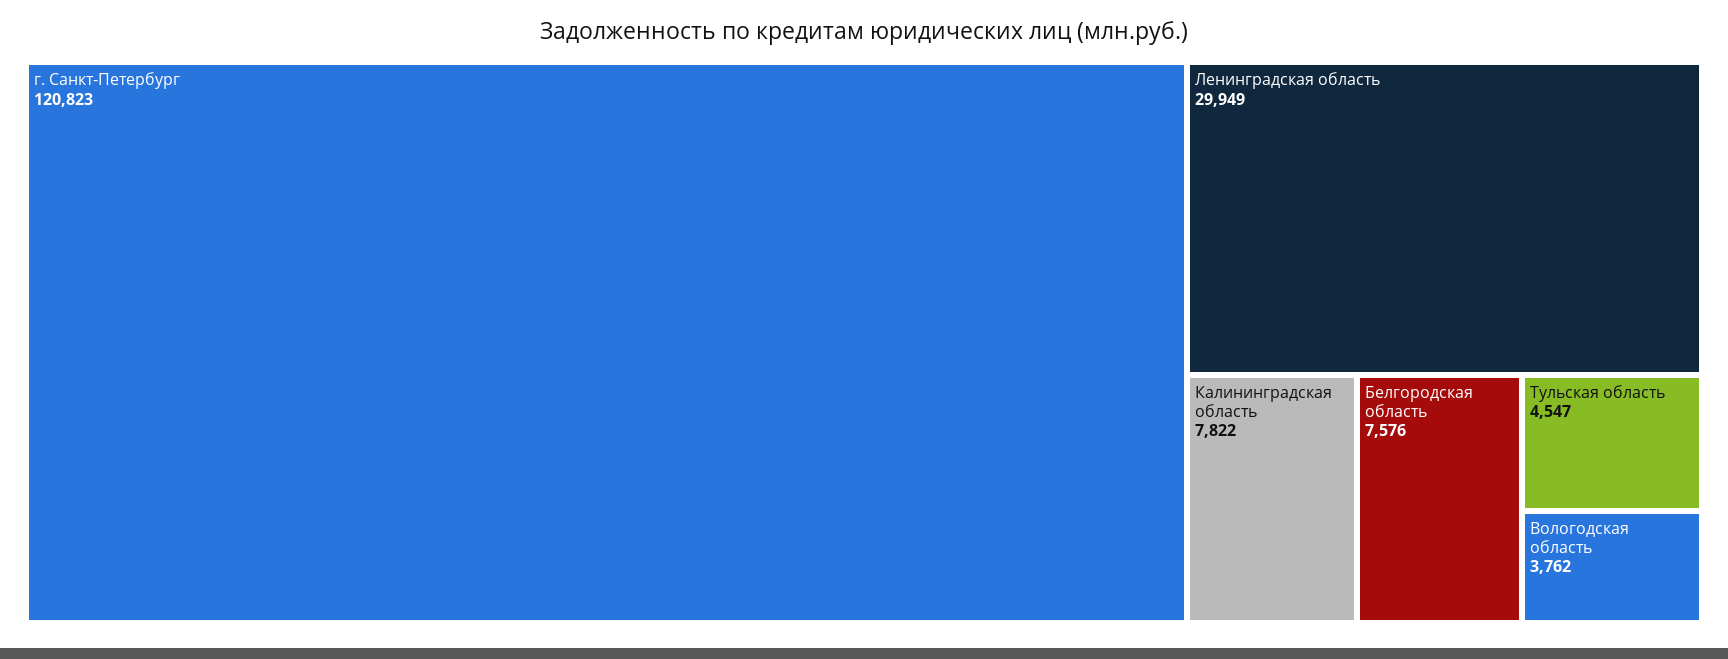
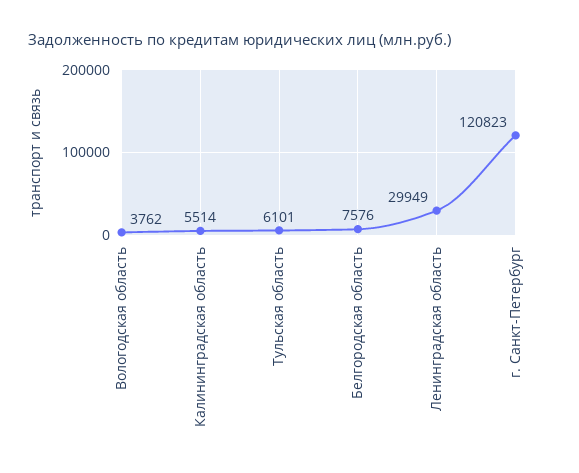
Калининградская область: 7822 -> 5514
Тульская область: 4547 -> 6101

